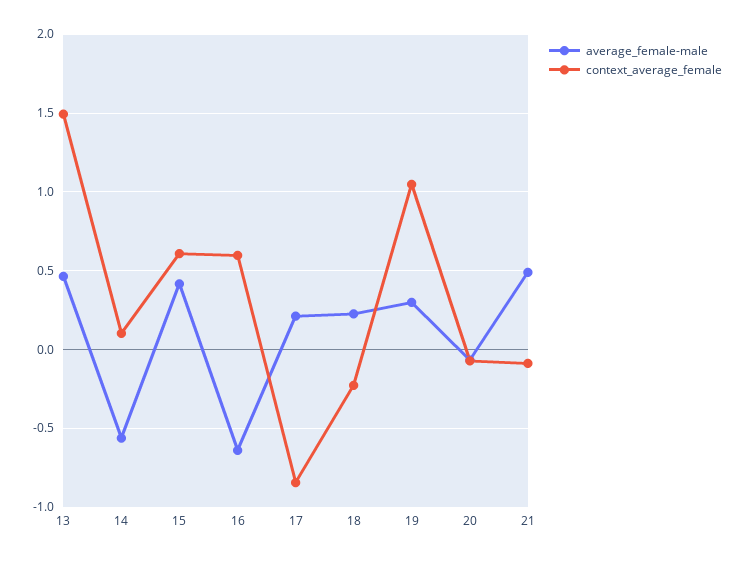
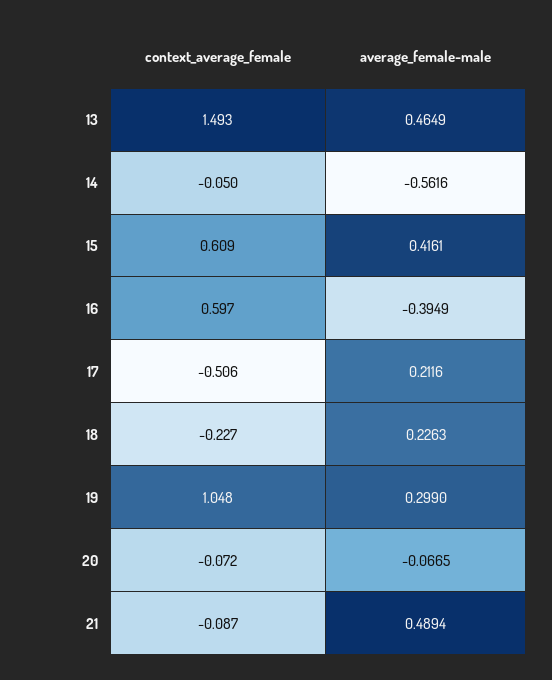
context_average_female, 14: 0.1 -> -0.05
average_female-male, 16: -0.65 -> -0.3949
context_average_female, 17: -0.85 -> -0.506

